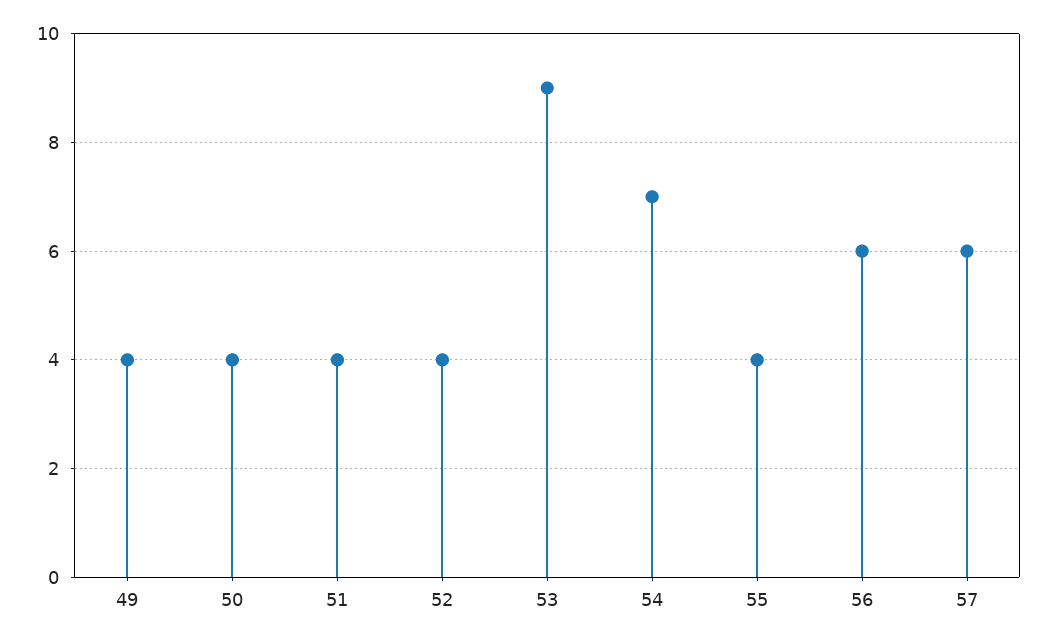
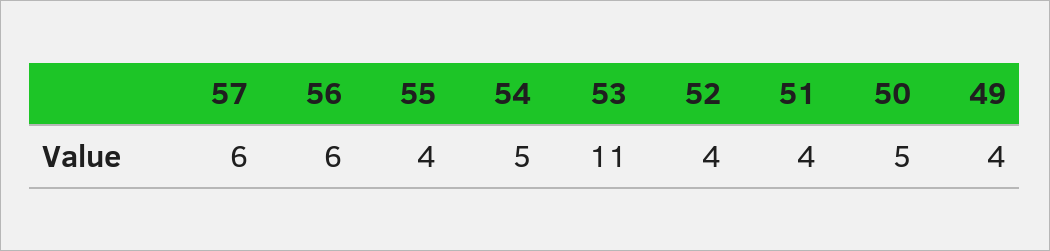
50: 4 -> 5
53: 9 -> 11
54: 7 -> 5

